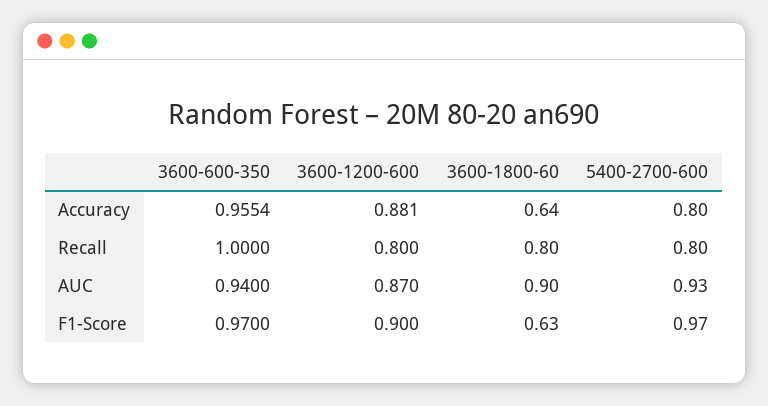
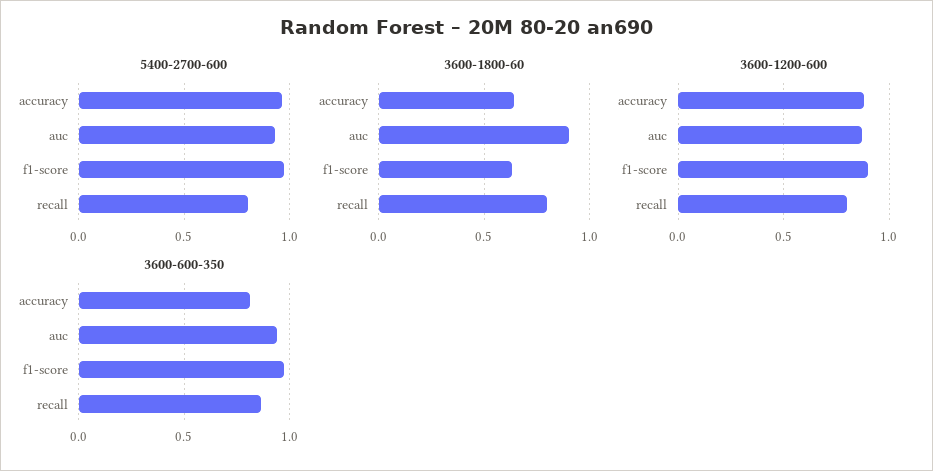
3600-600-350, Accuracy: 0.9554 -> 0.8
5400-2700-600, Accuracy: 0.8 -> 0.95
3600-600-350, Recall: 1 -> 0.85

